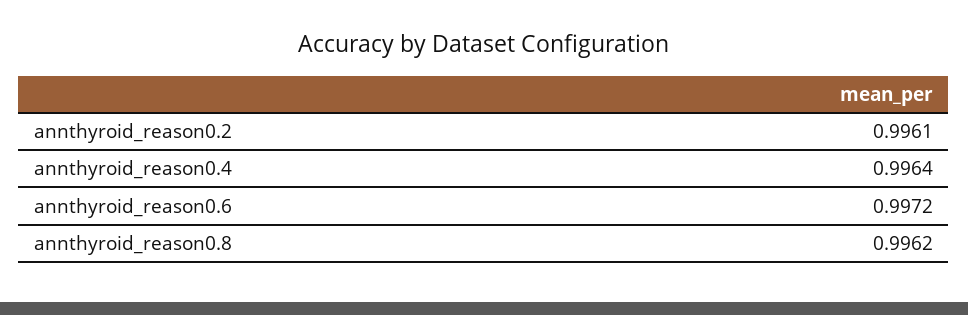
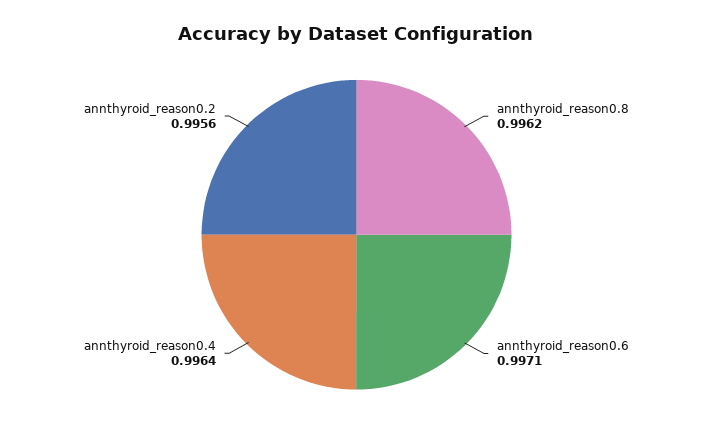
annthyroid_reason0.2: 0.9961 -> 0.9956
annthyroid_reason0.6: 0.9972 -> 0.9971

